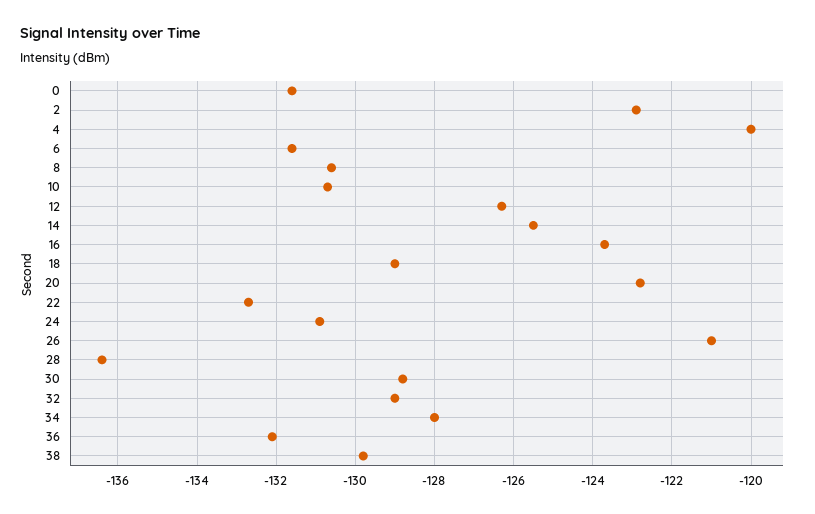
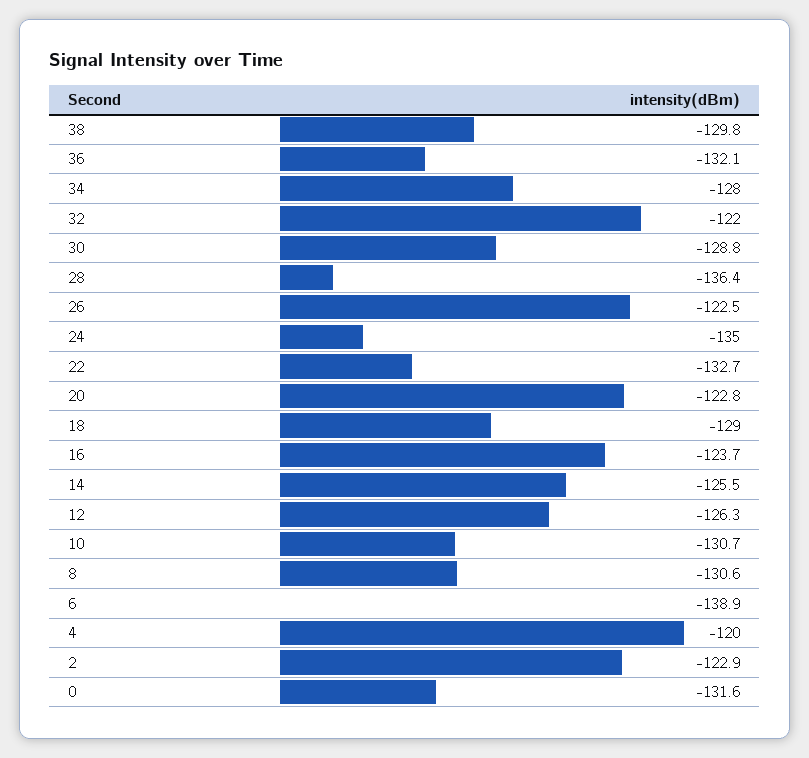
6: -131.5 -> -138.9
24: -131 -> -135
26: -121 -> -122.5
32: -129 -> -122

